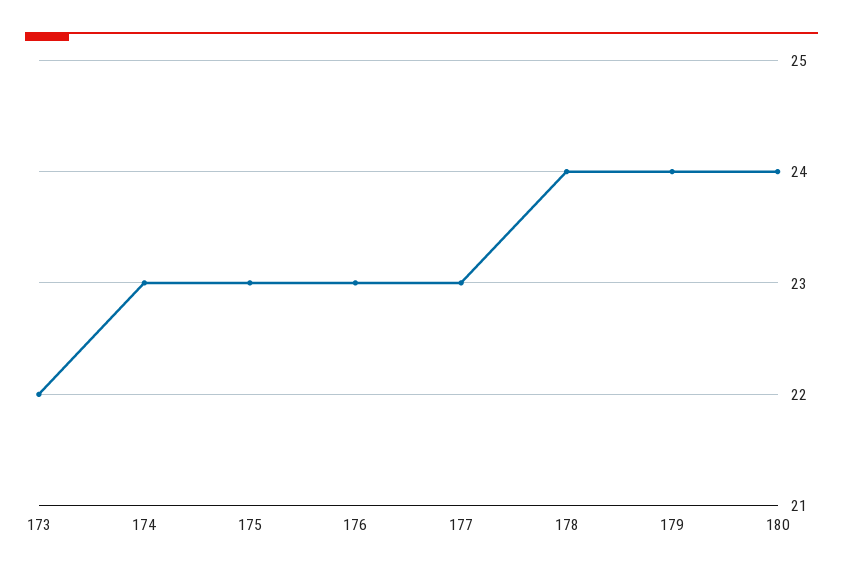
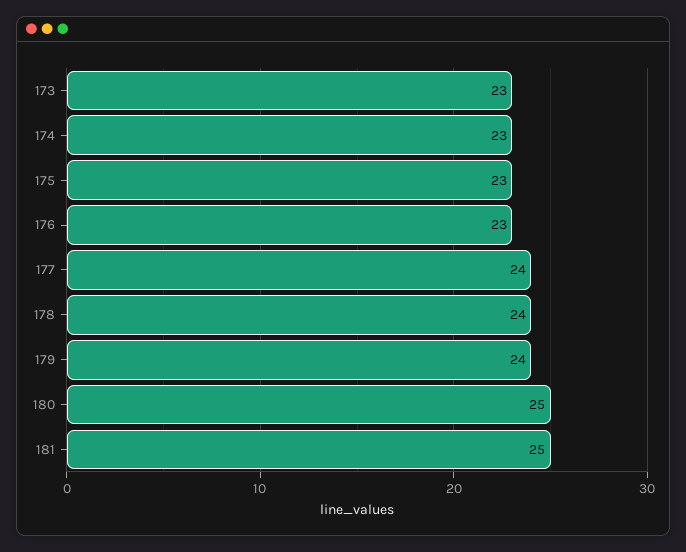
173: 22 -> 23
177: 23 -> 24
180: 24 -> 25
181: none -> 25

